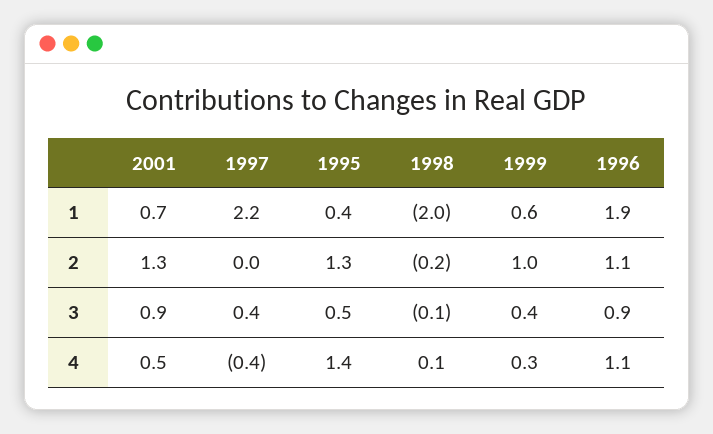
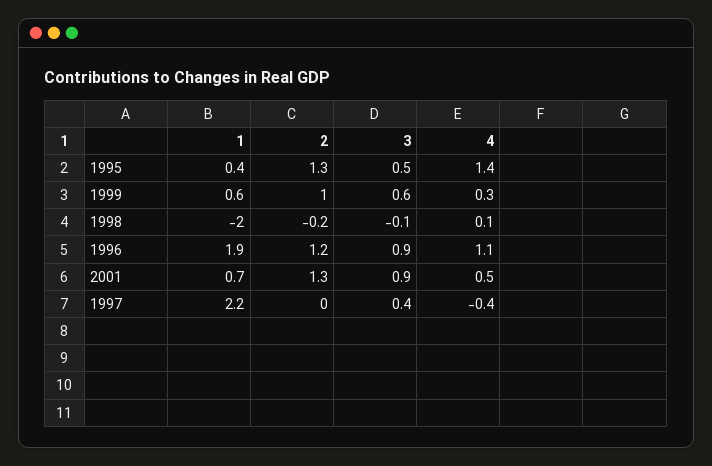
1996, 2: 1.1 -> 1.2
1999, 3: 0.4 -> 0.6

